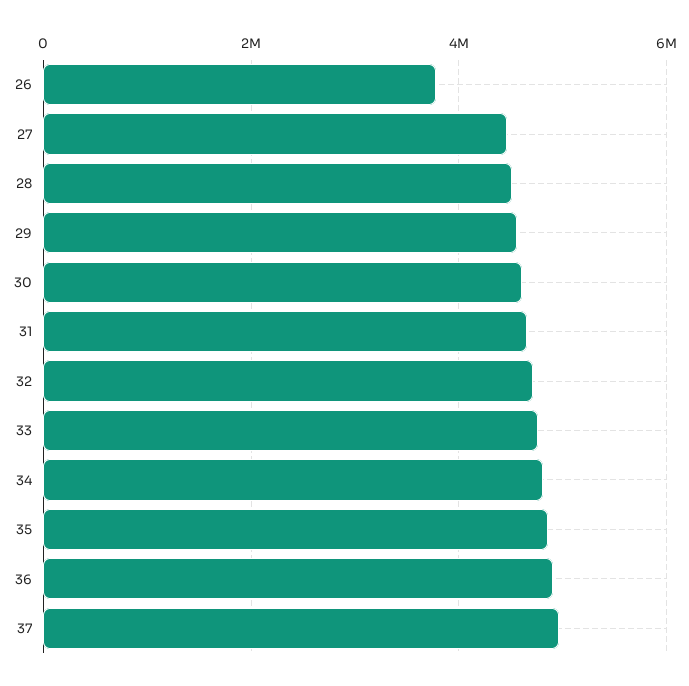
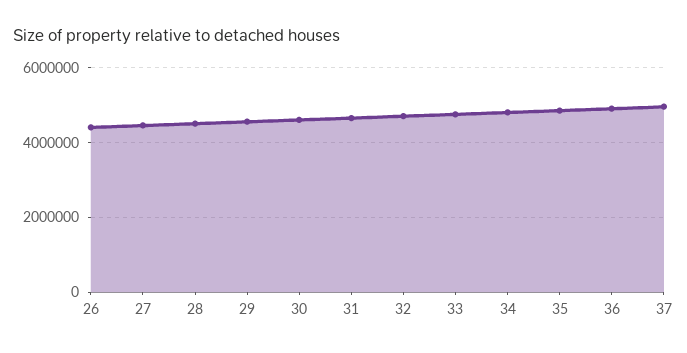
26: 3800000 -> 4400000

